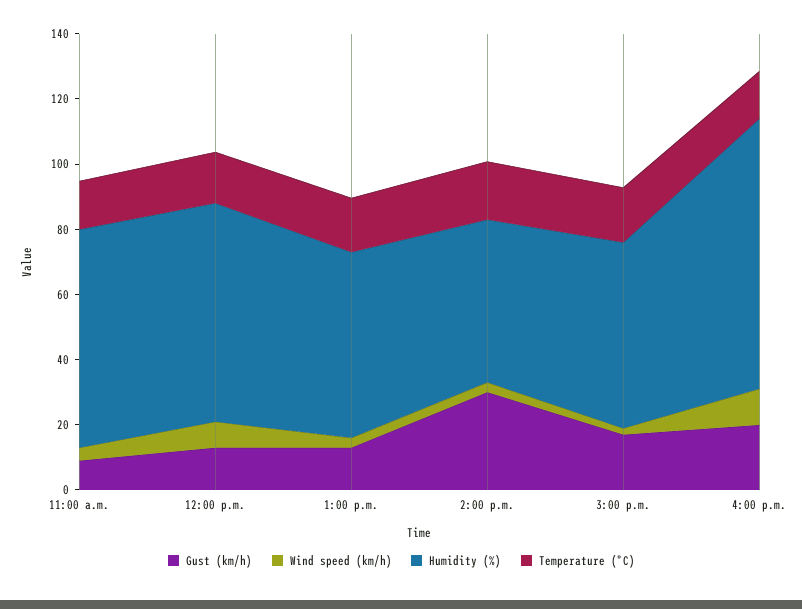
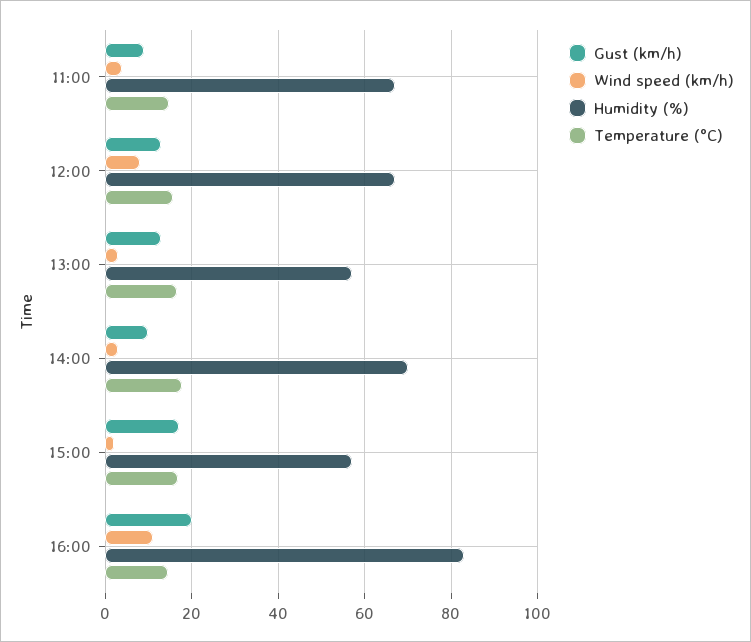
Gust (km/h), 2:00 p.m.: 30 -> 10
Humidity (%), 2:00 p.m.: 50 -> 70

